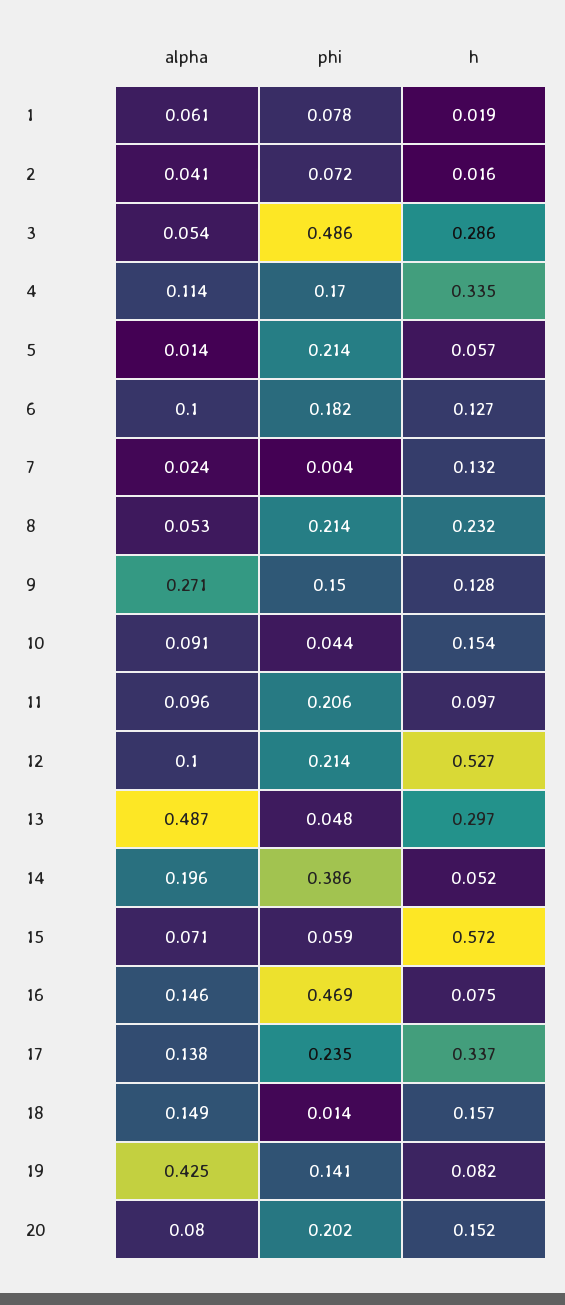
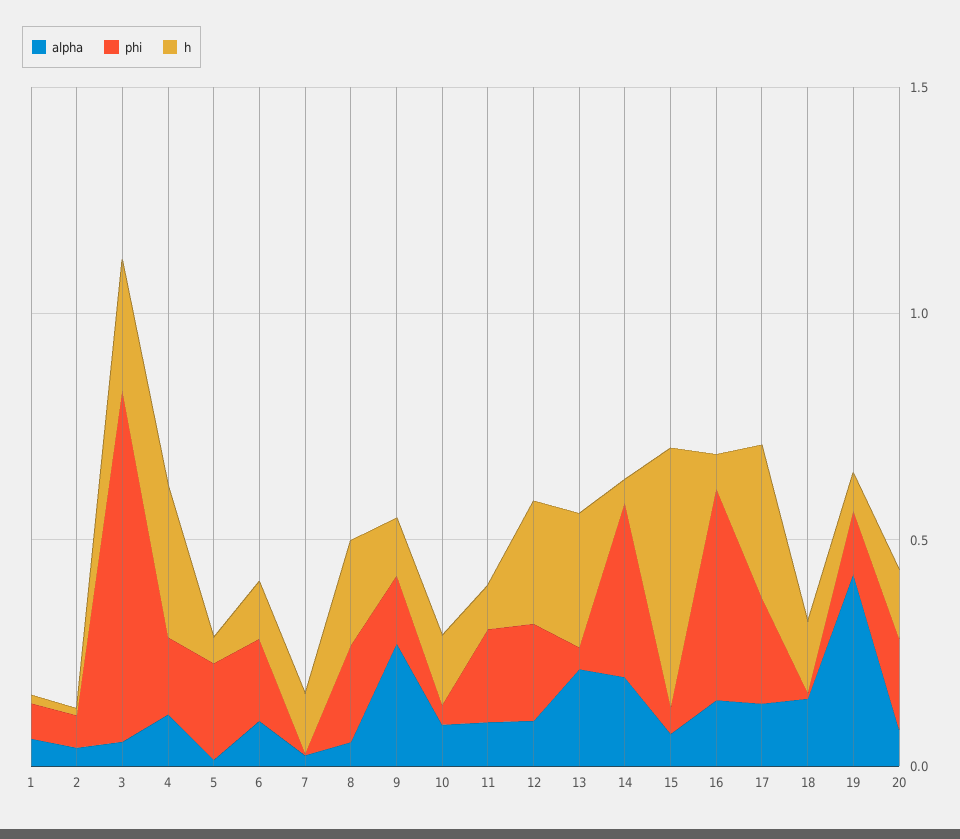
phi, 3: 0.486 -> 0.8
h, 12: 0.527 -> 0.3
alpha, 13: 0.487 -> 0.2

